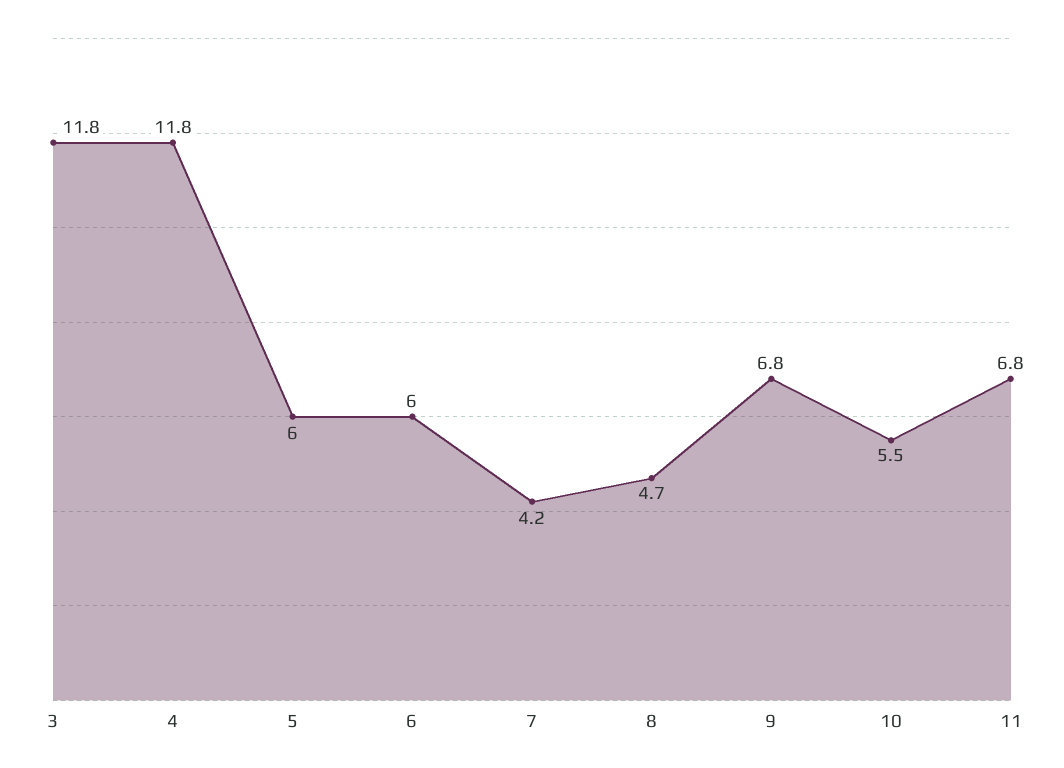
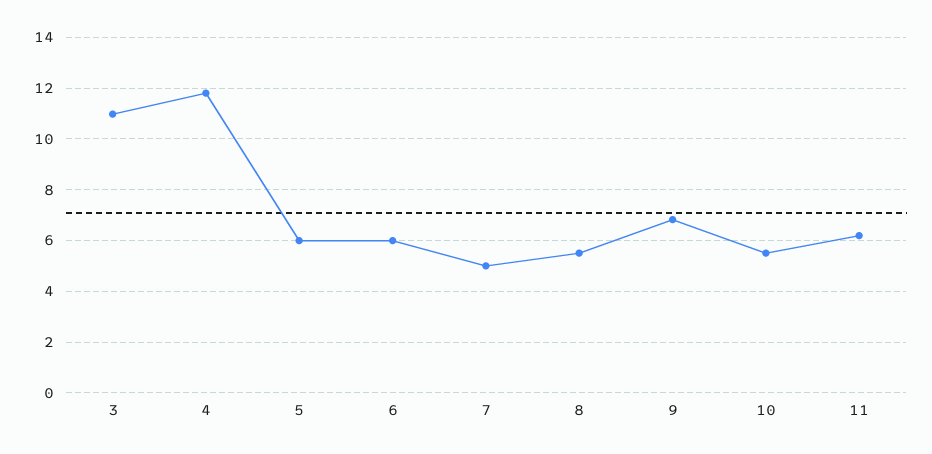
3: 11.8 -> 11
7: 4.2 -> 5
8: 4.7 -> 5.5
11: 6.8 -> 6.25

